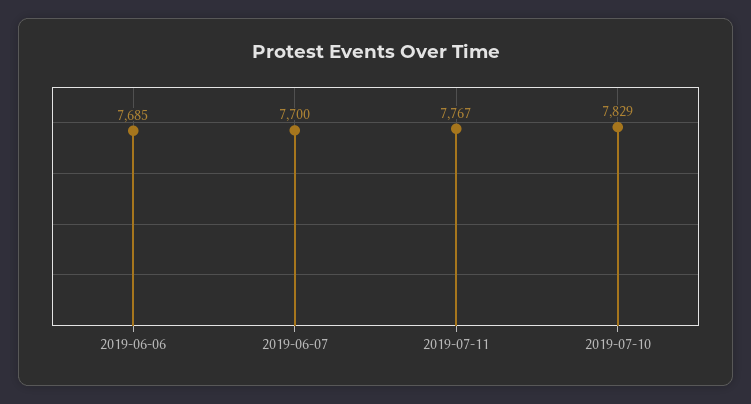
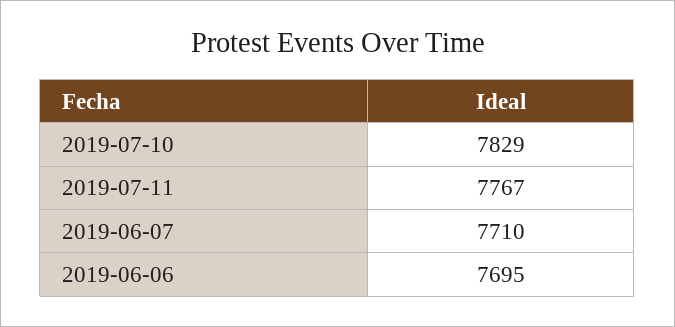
2019-06-06: 7685 -> 7695
2019-06-07: 7700 -> 7710

